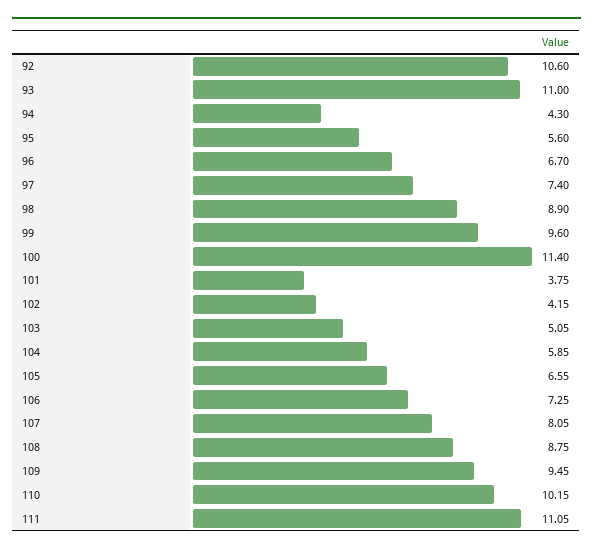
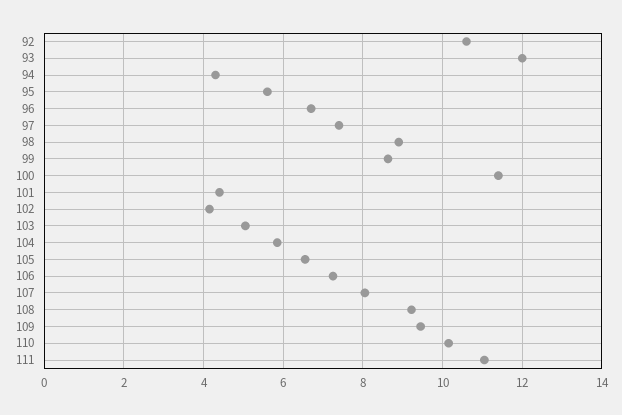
93: 11 -> 12
99: 9.6 -> 8.6
101: 3.75 -> 4.4
108: 8.75 -> 9.2

